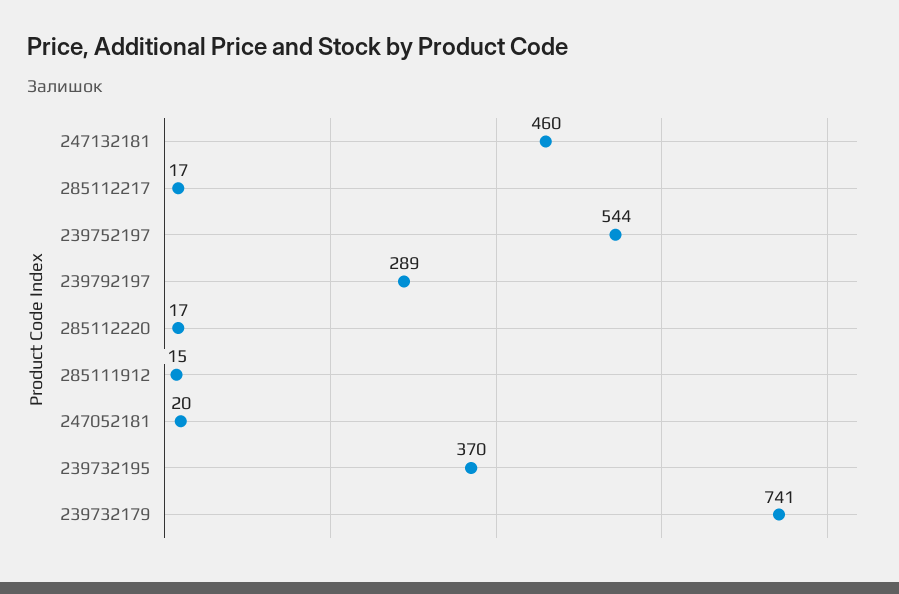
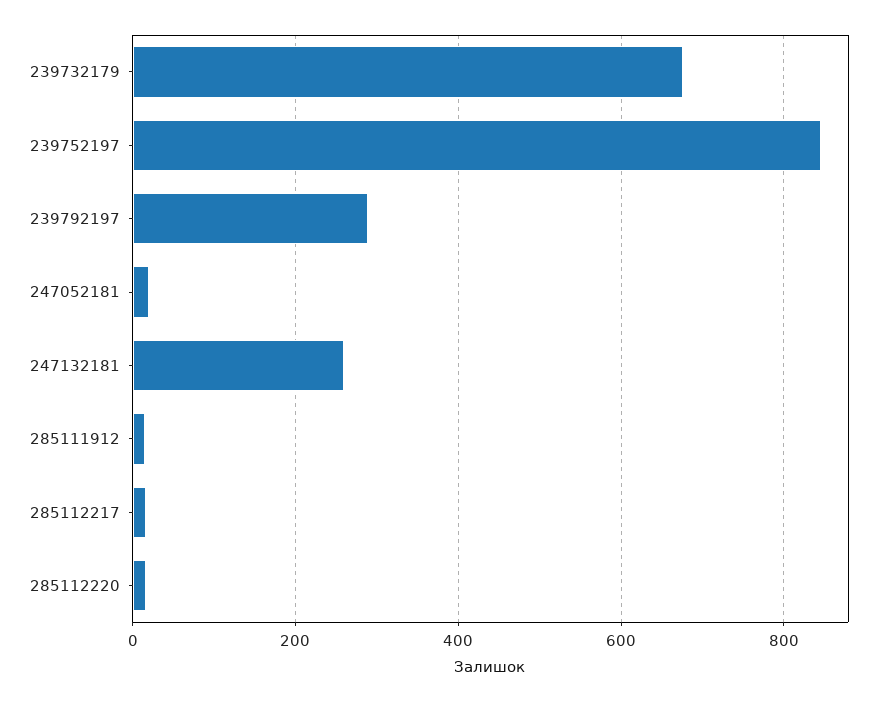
247132181: 460 -> 260
239752197: 544 -> 840
239732195: 370 -> none
239732179: 741 -> 680

